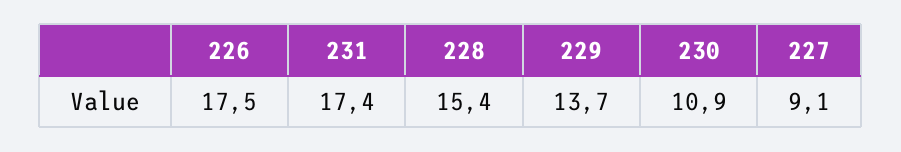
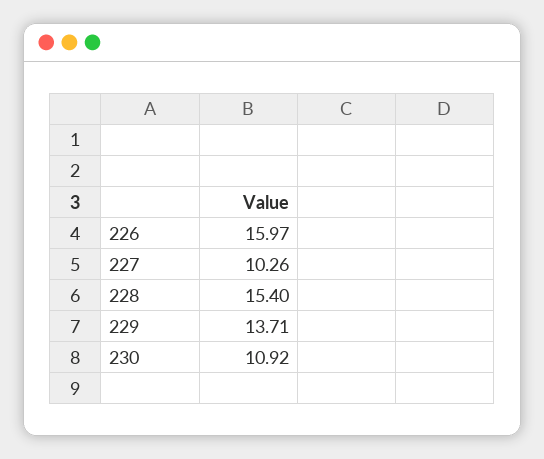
226: 17.5 -> 15.97
231: 17.4 -> none
227: 9.1 -> 10.26

